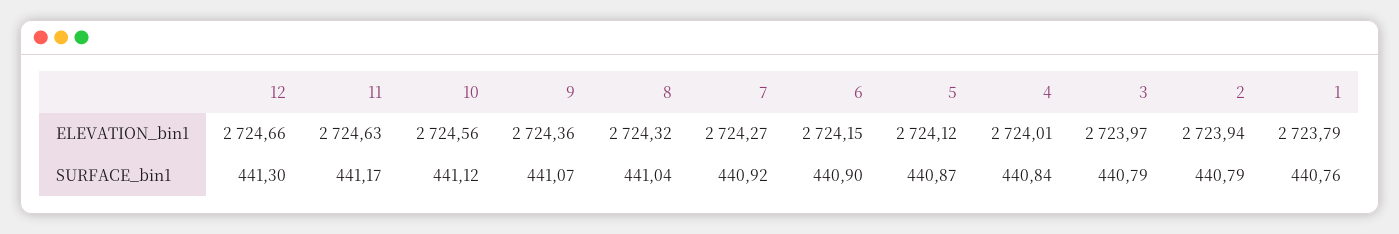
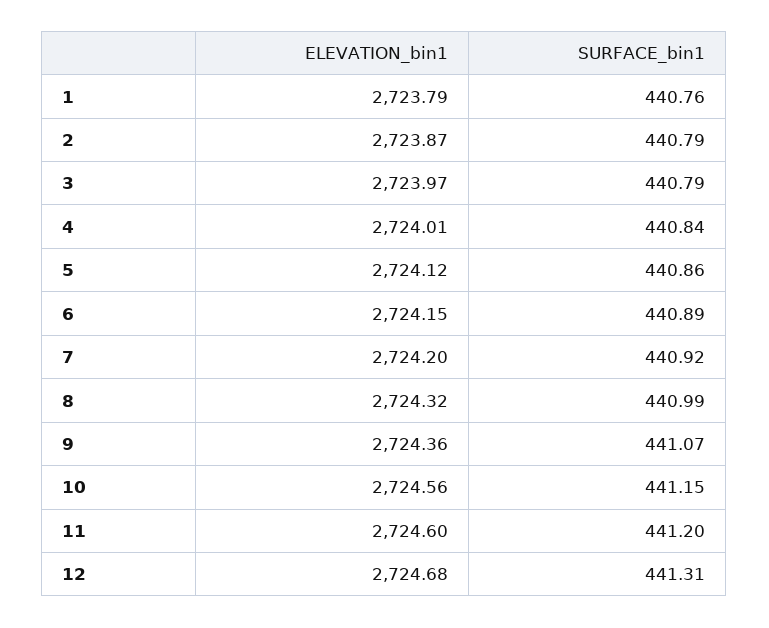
12, ELEVATION_bin1: 2724.66 -> 2724.68
11, ELEVATION_bin1: 2724.63 -> 2724.6
7, ELEVATION_bin1: 2724.27 -> 2724.2
2, ELEVATION_bin1: 2723.94 -> 2723.87
12, SURFACE_bin1: 441.3 -> 441.31
11, SURFACE_bin1: 441.17 -> 441.2
10, SURFACE_bin1: 441.12 -> 441.15
8, SURFACE_bin1: 441.04 -> 440.99
6, SURFACE_bin1: 440.9 -> 440.89
5, SURFACE_bin1: 440.87 -> 440.86

